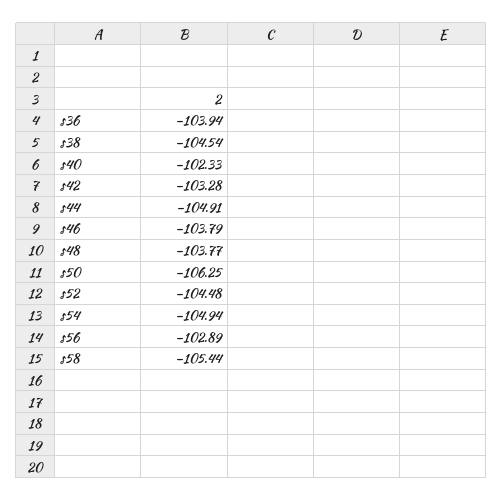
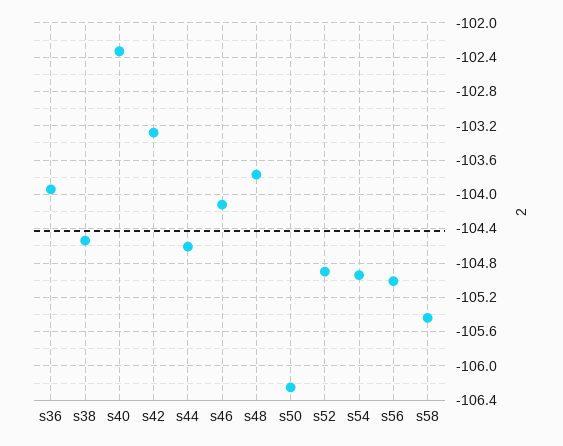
s44: -104.91 -> -104.6
s46: -103.79 -> -104.1
s52: -104.48 -> -104.9
s56: -102.89 -> -105

